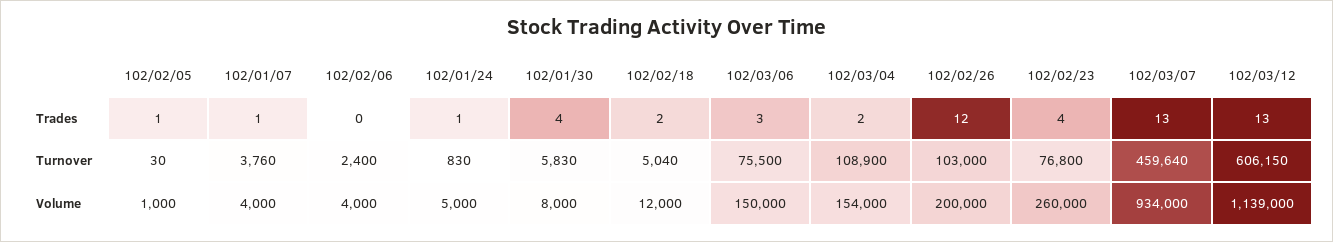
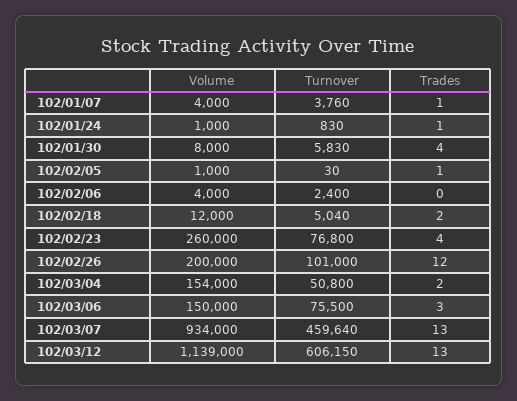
102/03/04, Turnover: 108900 -> 50800
102/02/26, Turnover: 103000 -> 101000
102/01/24, Volume: 5000 -> 1000

